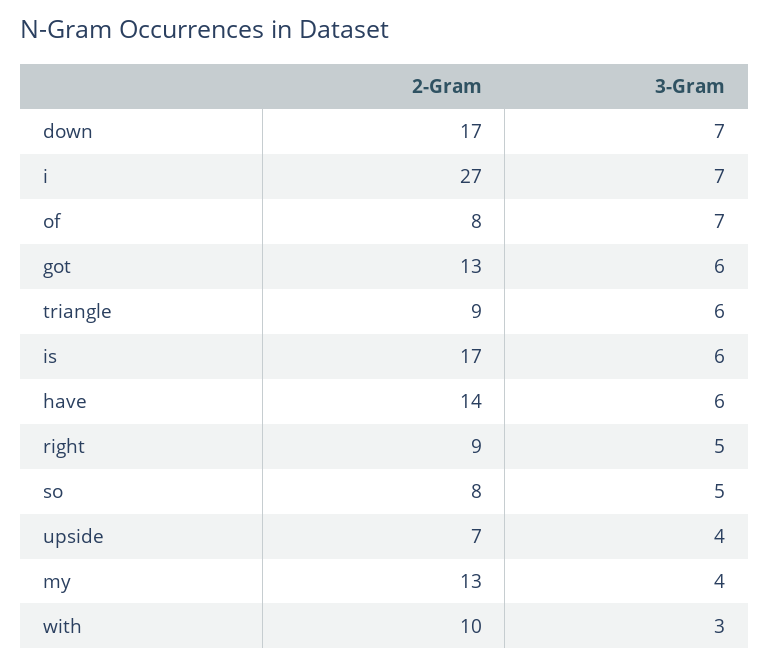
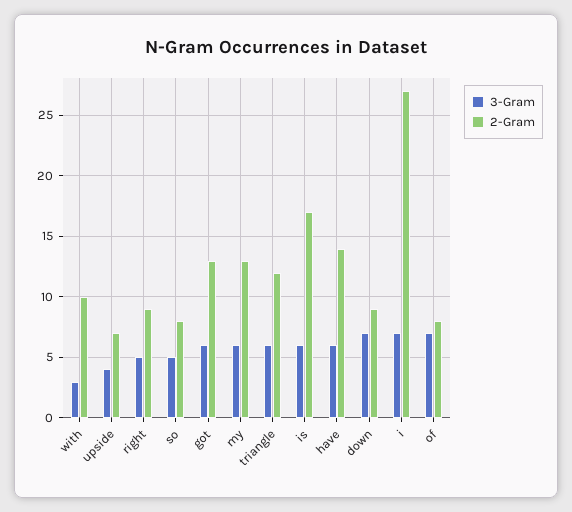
2-Gram, down: 17 -> 9
2-Gram, triangle: 9 -> 12
3-Gram, my: 4 -> 6

